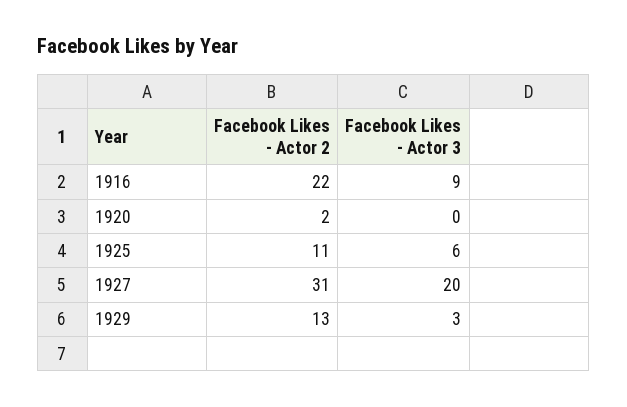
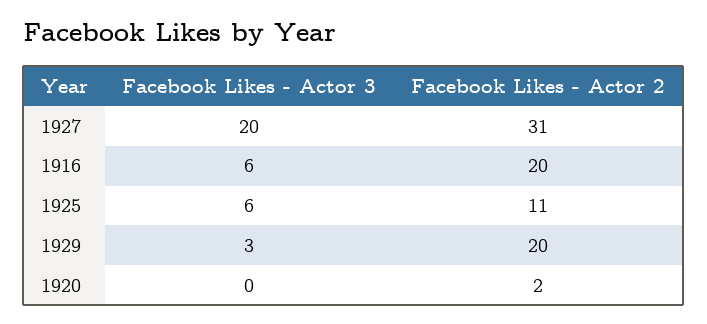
Facebook Likes - Actor 2, 1916: 22 -> 20
Facebook Likes - Actor 3, 1916: 9 -> 6
Facebook Likes - Actor 2, 1929: 13 -> 20

